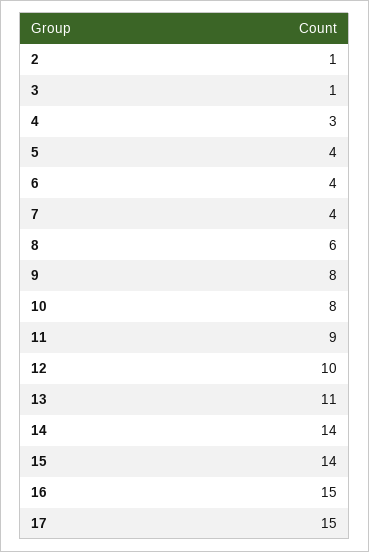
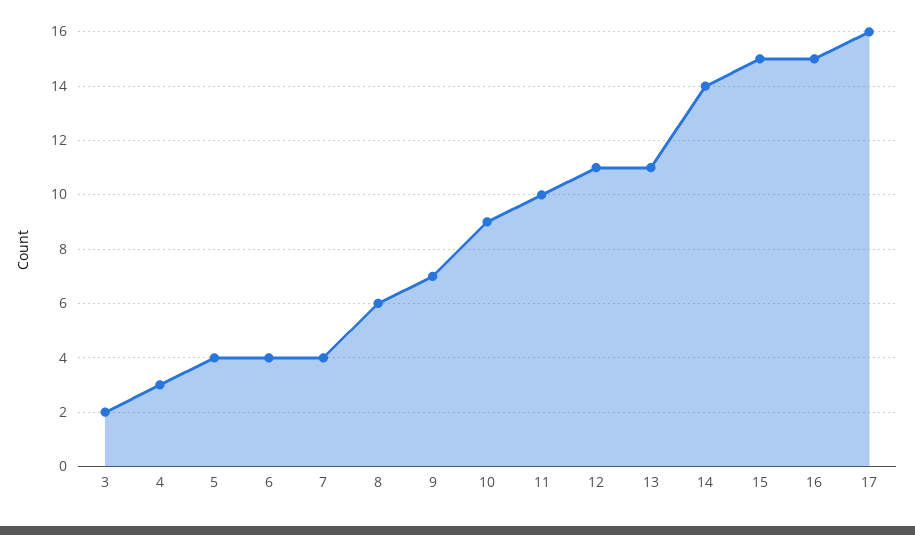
2: 1 -> none
3: 1 -> 2
9: 8 -> 7
10: 8 -> 9
11: 9 -> 10
12: 10 -> 11
15: 14 -> 15
17: 15 -> 16

